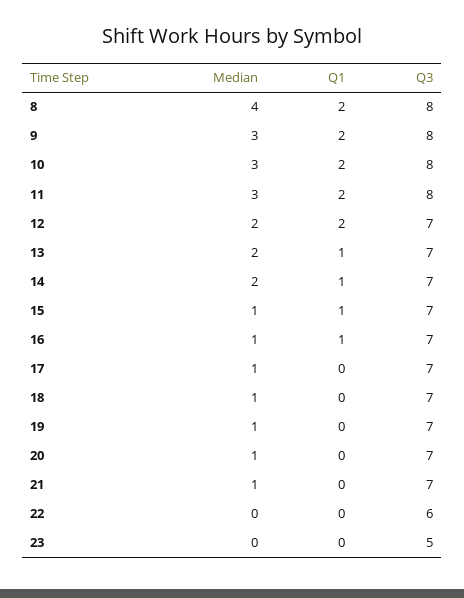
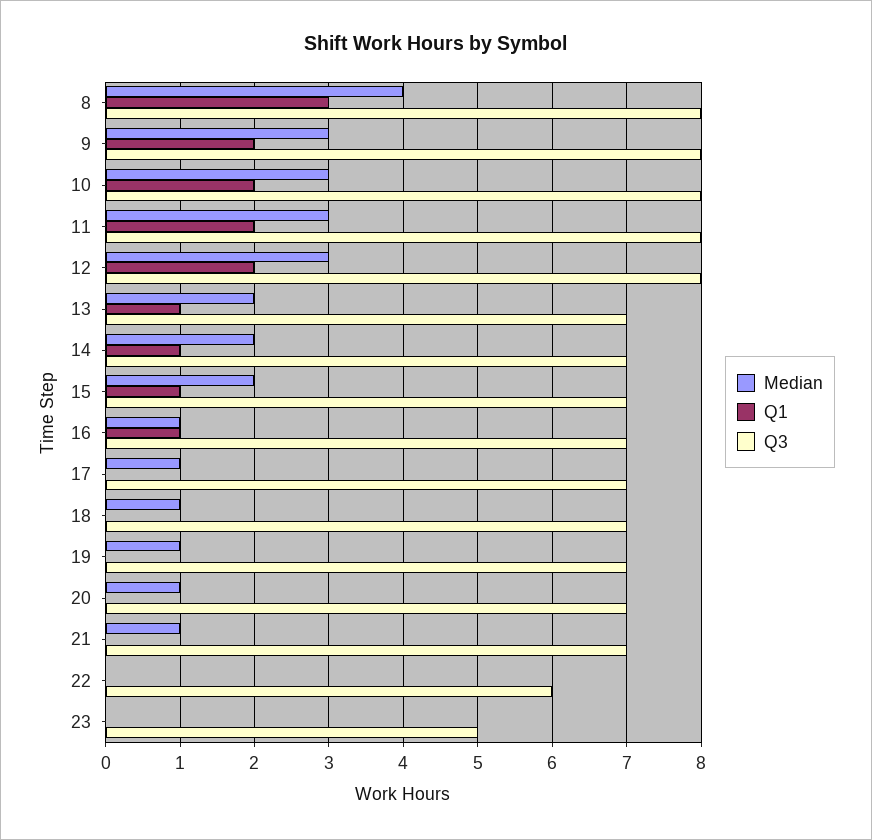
Q1, 8: 2 -> 3
Median, 12: 2 -> 3
Q3, 12: 7 -> 8
Median, 15: 1 -> 2

